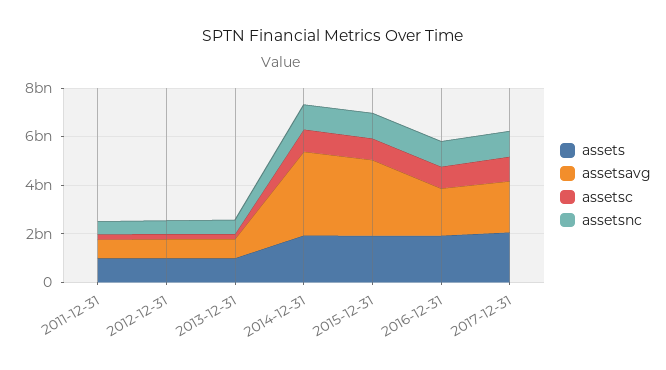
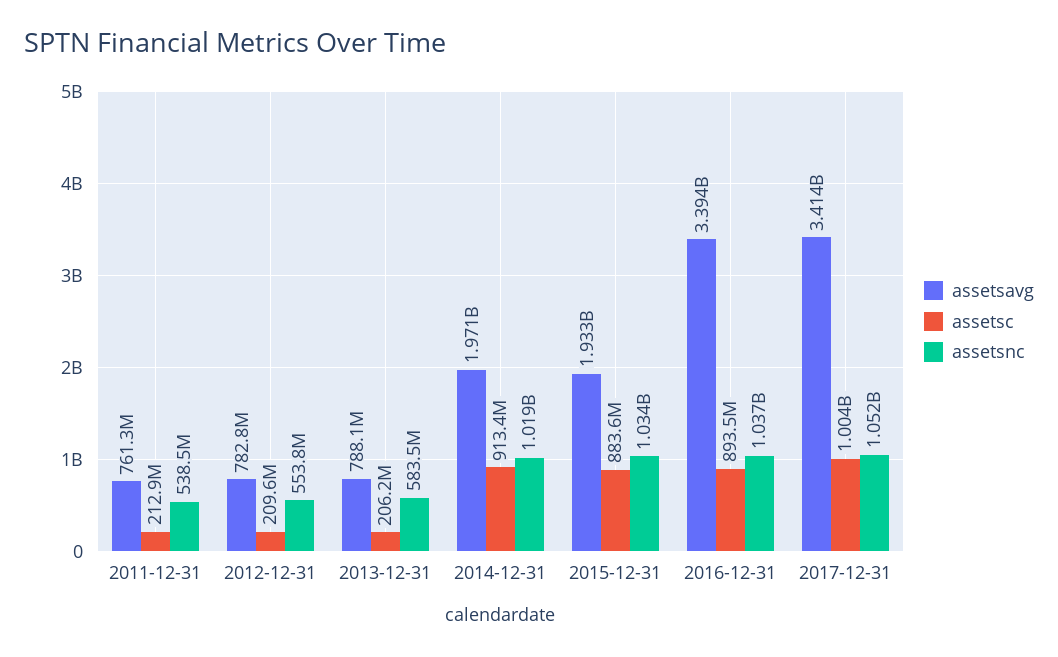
assets, 2011-12-31: 1000000000 -> none
assets, 2012-12-31: 1000000000 -> none
assets, 2013-12-31: 1000000000 -> none
assets, 2014-12-31: 2000000000 -> none
assetsavg, 2014-12-31: 3500000000 -> 1971000000
assets, 2015-12-31: 2000000000 -> none
assetsavg, 2015-12-31: 3000000000 -> 1933000000
assets, 2016-12-31: 2000000000 -> none
assetsavg, 2016-12-31: 2000000000 -> 3394000000
assets, 2017-12-31: 2000000000 -> none
assetsavg, 2017-12-31: 2000000000 -> 3414000000

